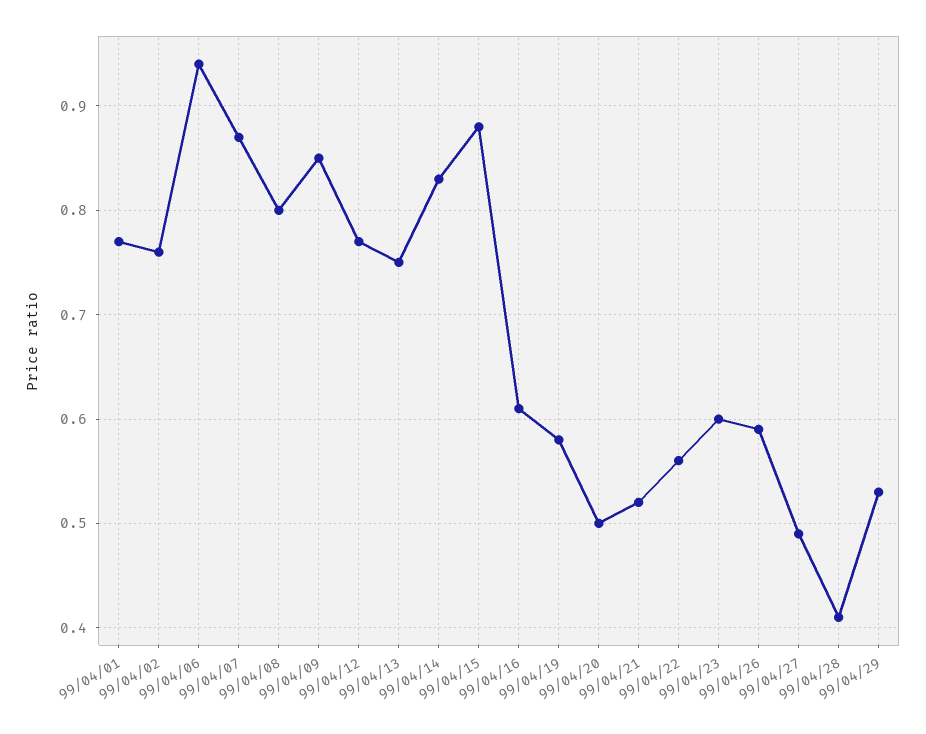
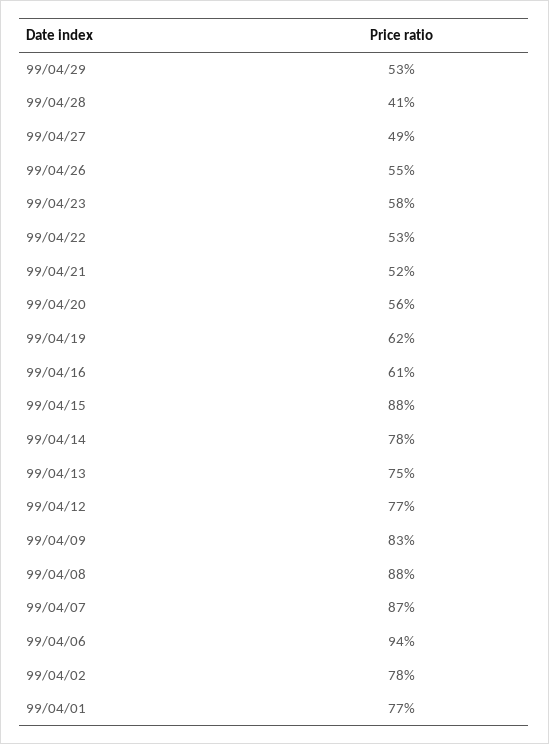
99/04/02: 0.76 -> 0.78
99/04/08: 0.8 -> 0.88
99/04/09: 0.85 -> 0.83
99/04/14: 0.83 -> 0.78
99/04/19: 0.58 -> 0.62
99/04/20: 0.5 -> 0.56
99/04/22: 0.56 -> 0.53
99/04/23: 0.6 -> 0.58
99/04/26: 0.59 -> 0.55

